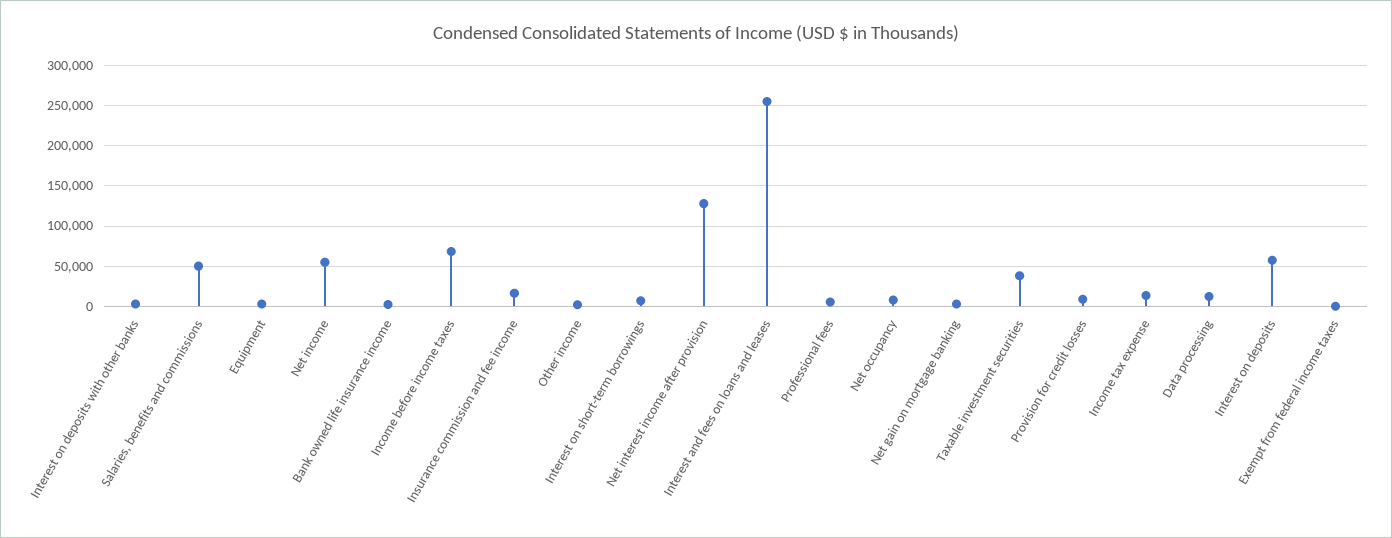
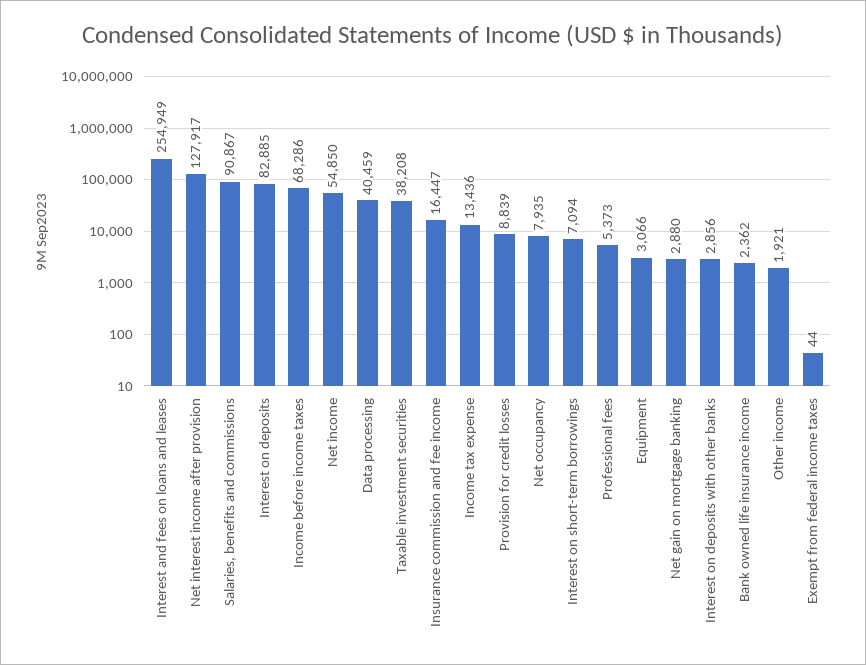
Salaries, benefits and commissions: 50000 -> 90867
Data processing: 10000 -> 40459
Interest on deposits: 60000 -> 82885

